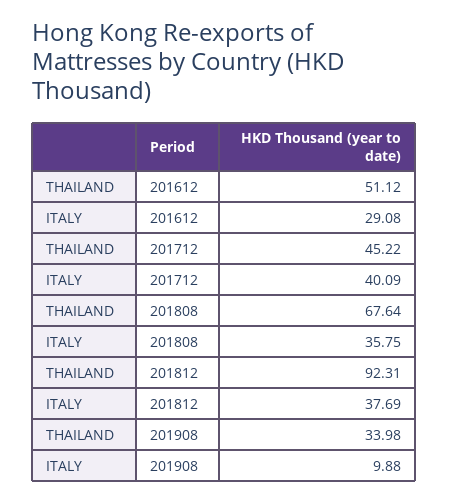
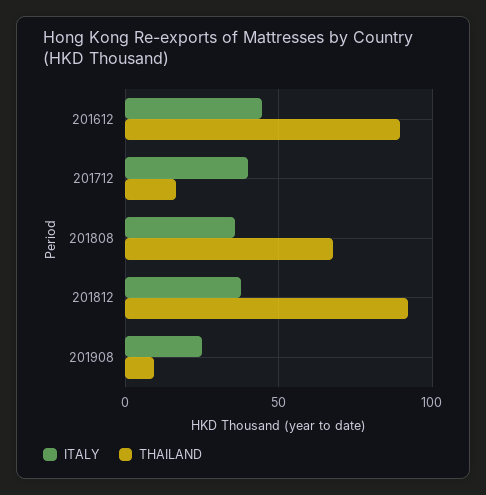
THAILAND, 201612: 51.12 -> 90
ITALY, 201612: 29.08 -> 45
THAILAND, 201712: 45.22 -> 15
THAILAND, 201908: 33.98 -> 10
ITALY, 201908: 9.88 -> 25

